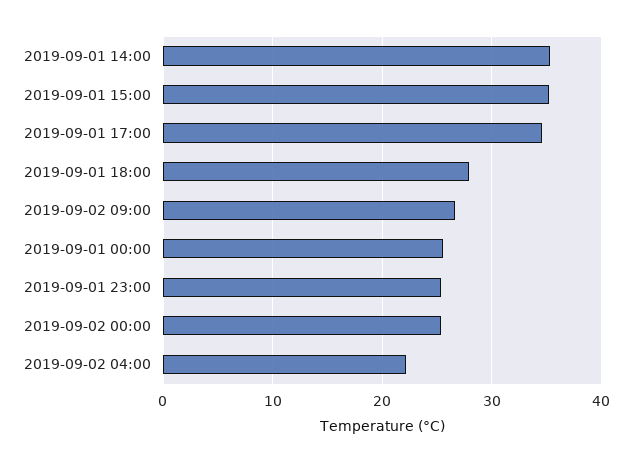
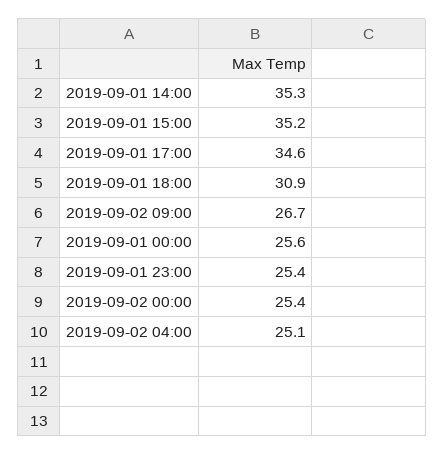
2019-09-01 18:00: 28 -> 30.9
2019-09-02 04:00: 22 -> 25.1

